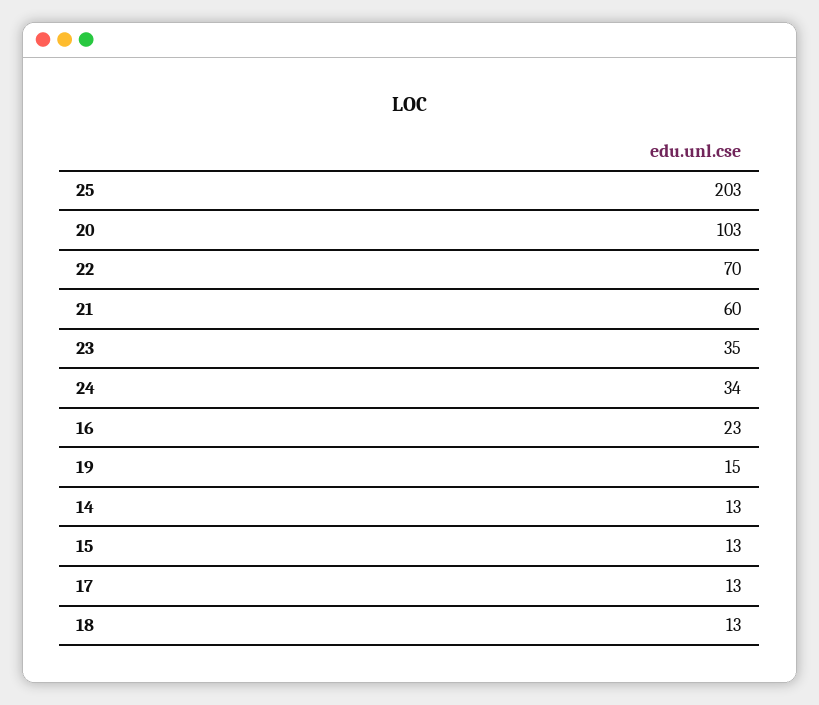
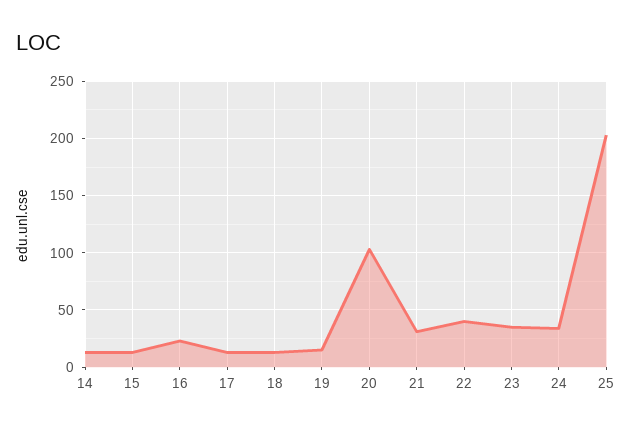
22: 70 -> 40
21: 60 -> 30

